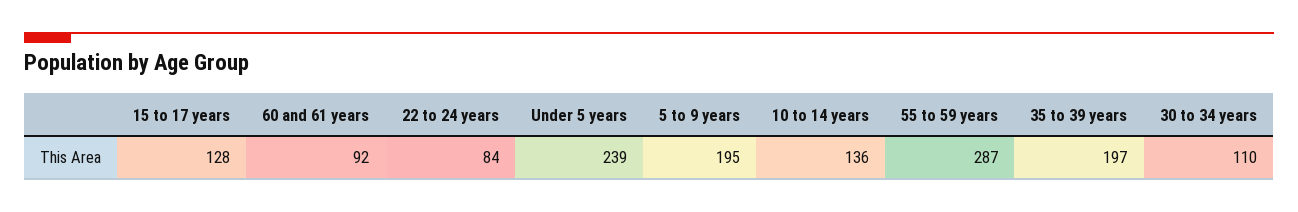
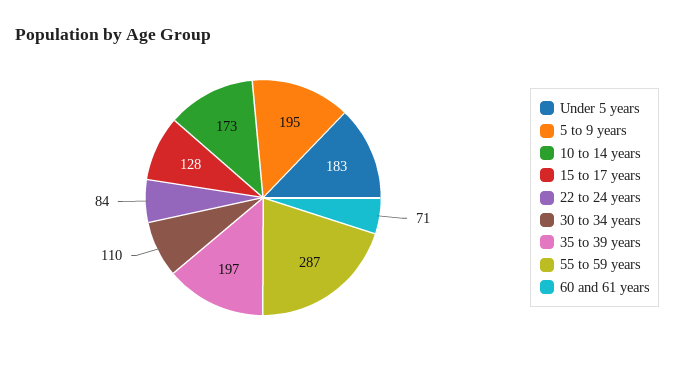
60 and 61 years: 92 -> 71
Under 5 years: 239 -> 183
10 to 14 years: 136 -> 173

